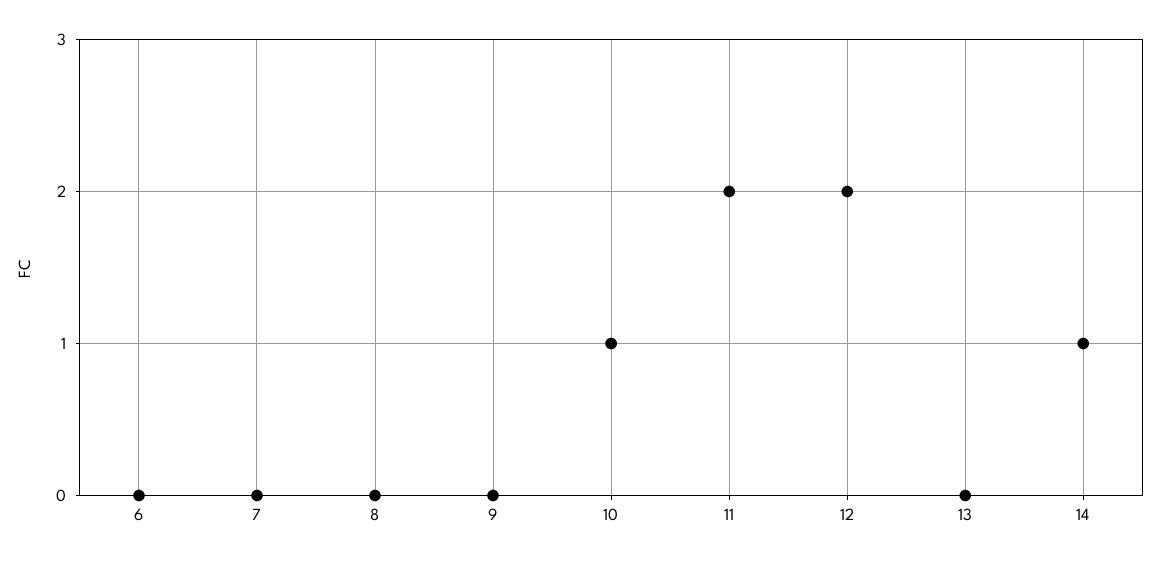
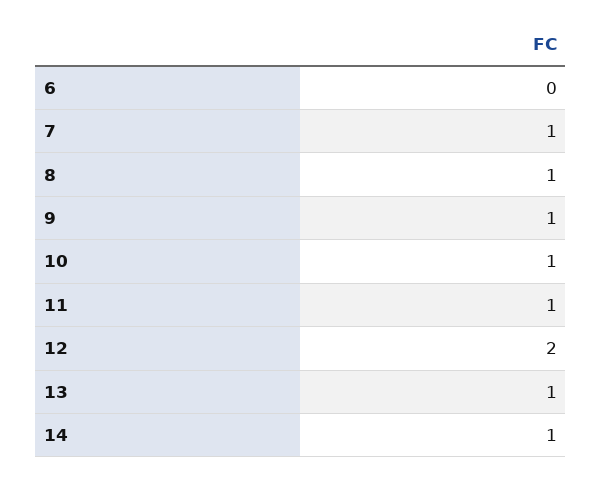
7: 0 -> 1
8: 0 -> 1
9: 0 -> 1
11: 2 -> 1
13: 0 -> 1

